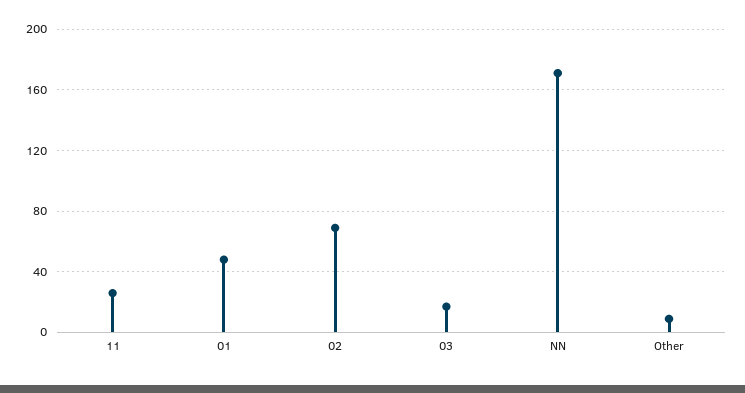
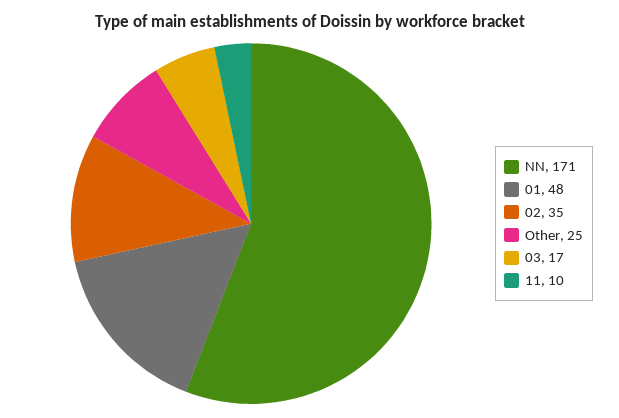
11: 25 -> 10
02: 70 -> 35
Other: 10 -> 25

